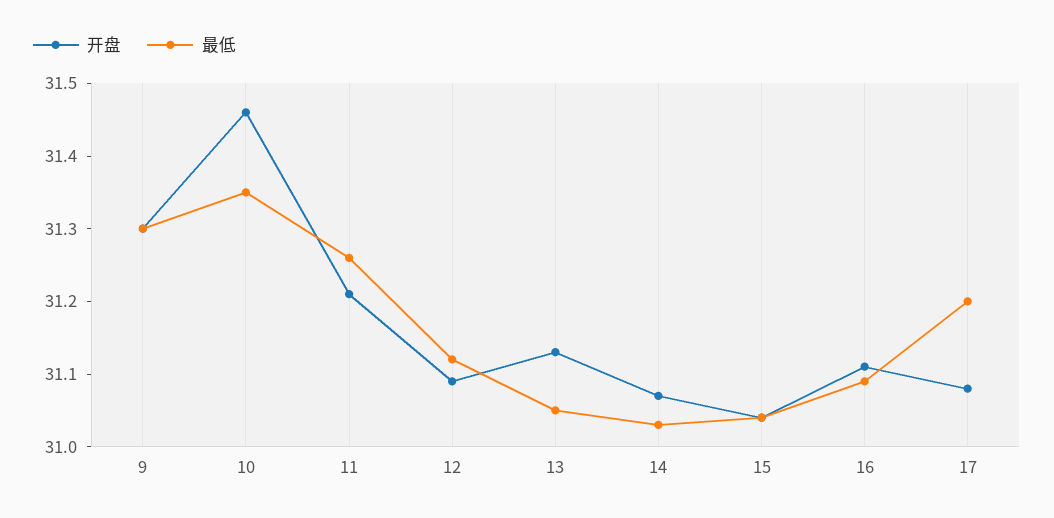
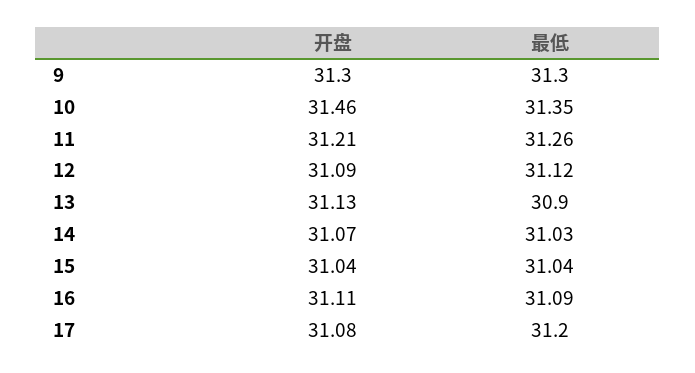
最低, 13: 31.05 -> 30.9

